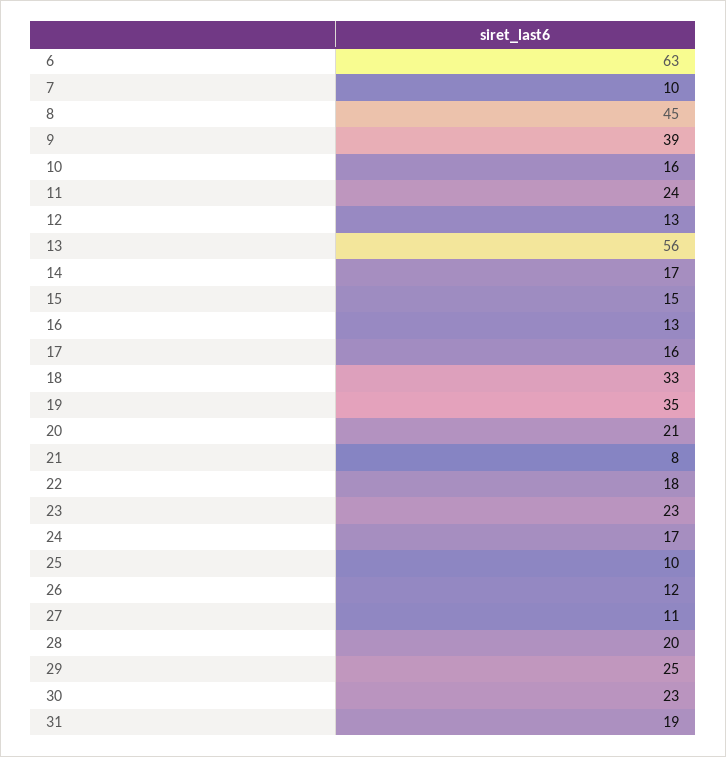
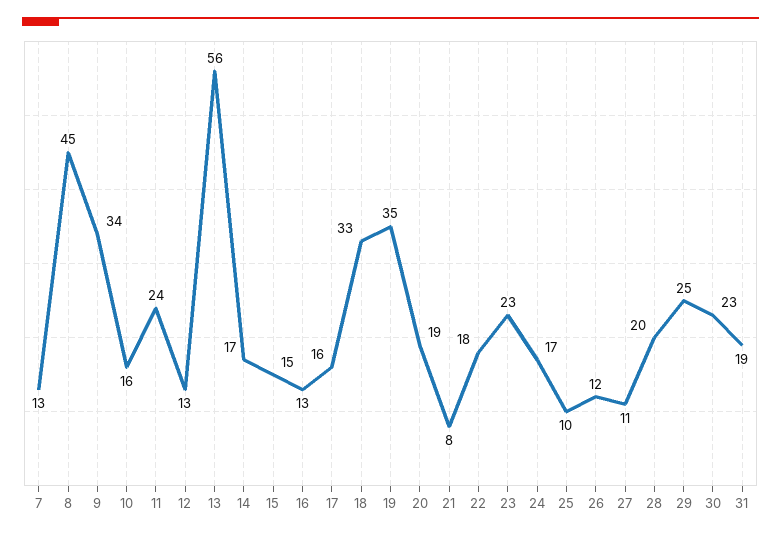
6: 63 -> none
7: 10 -> 13
9: 39 -> 34
20: 21 -> 19

